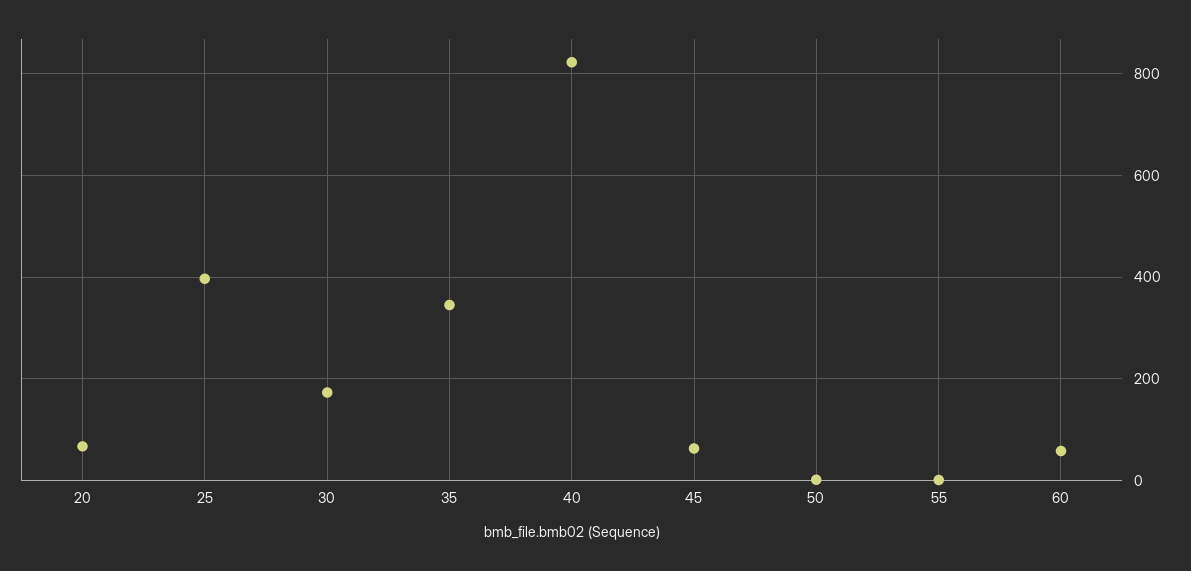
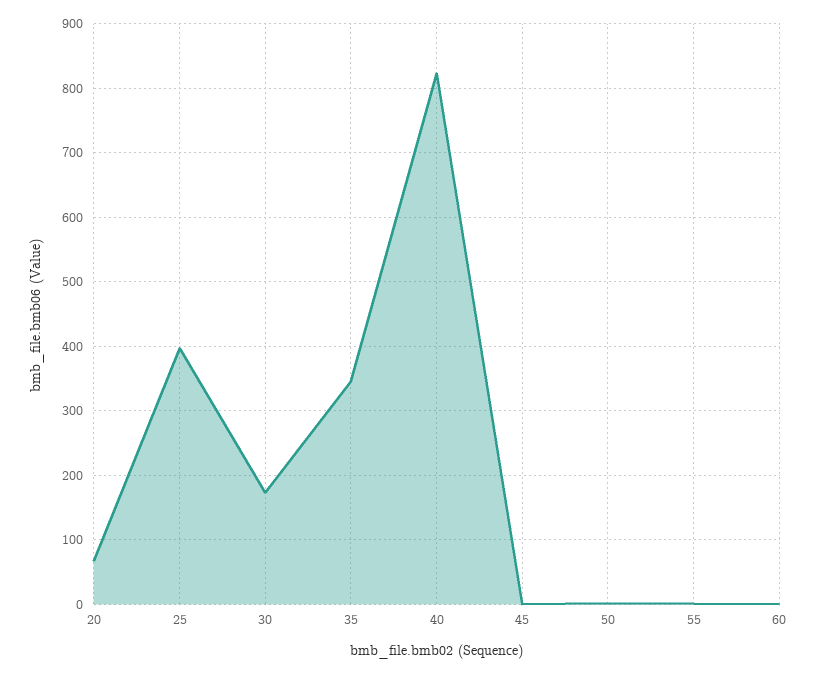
45: 60 -> 0
60: 60 -> 0

